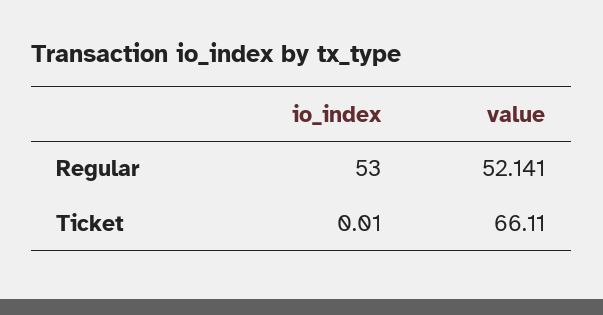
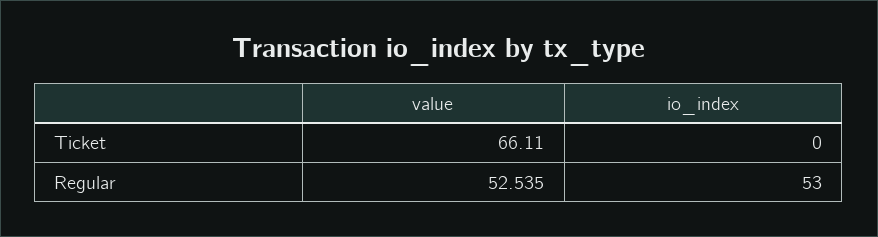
value, Regular: 52.141 -> 52.535
io_index, Ticket: 0.01 -> 0

